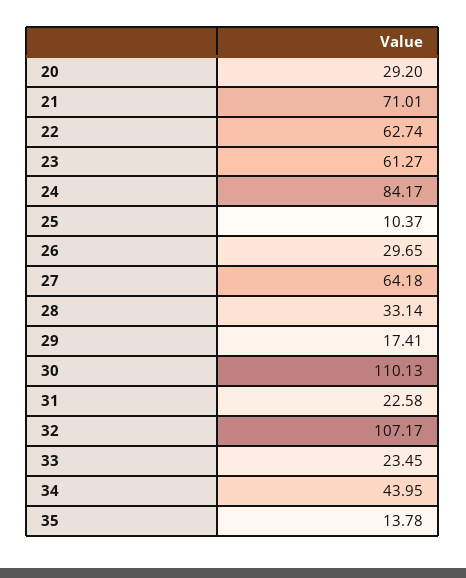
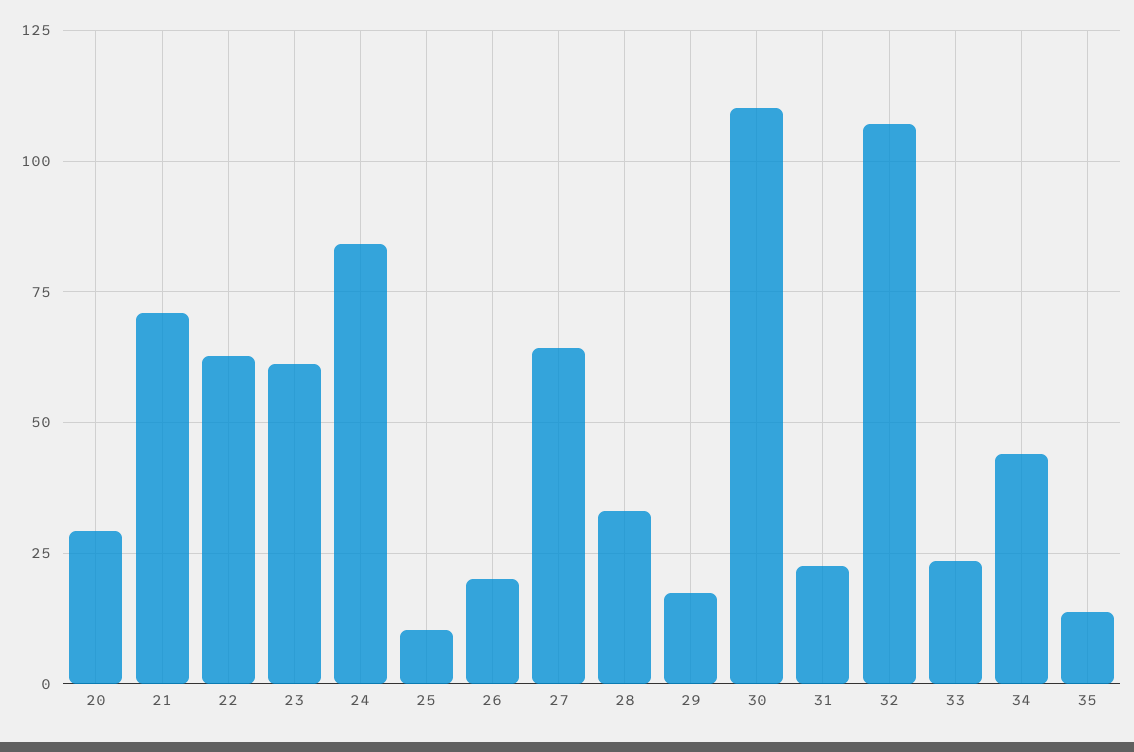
26: 29.65 -> 20

